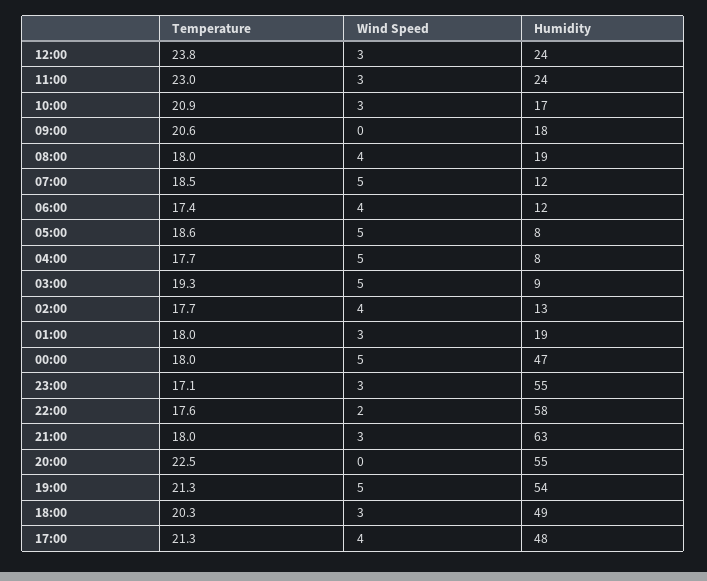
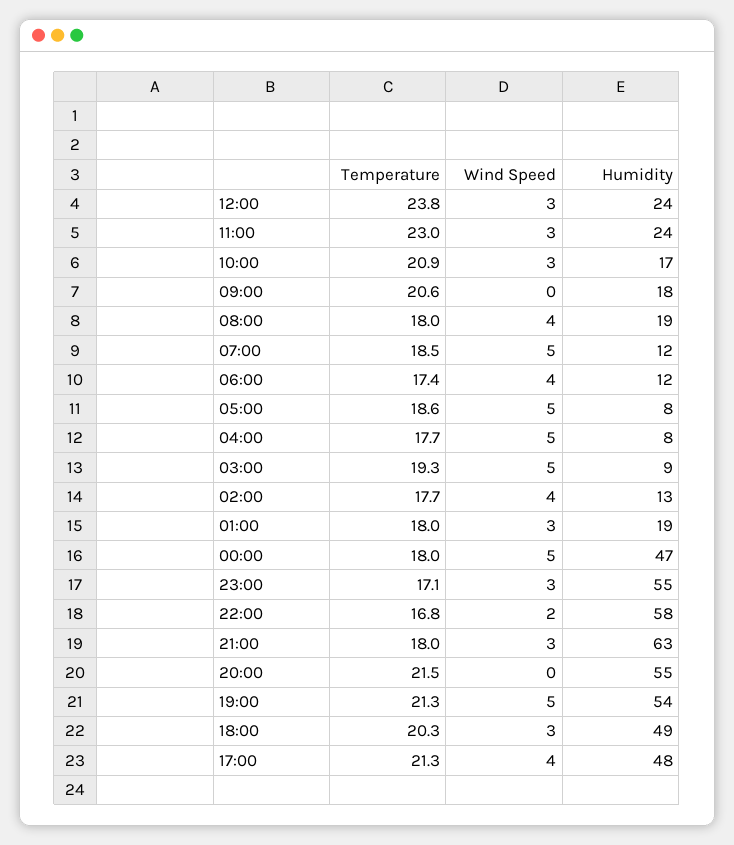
Temperature, 22:00: 17.6 -> 16.8
Temperature, 20:00: 22.5 -> 21.5

